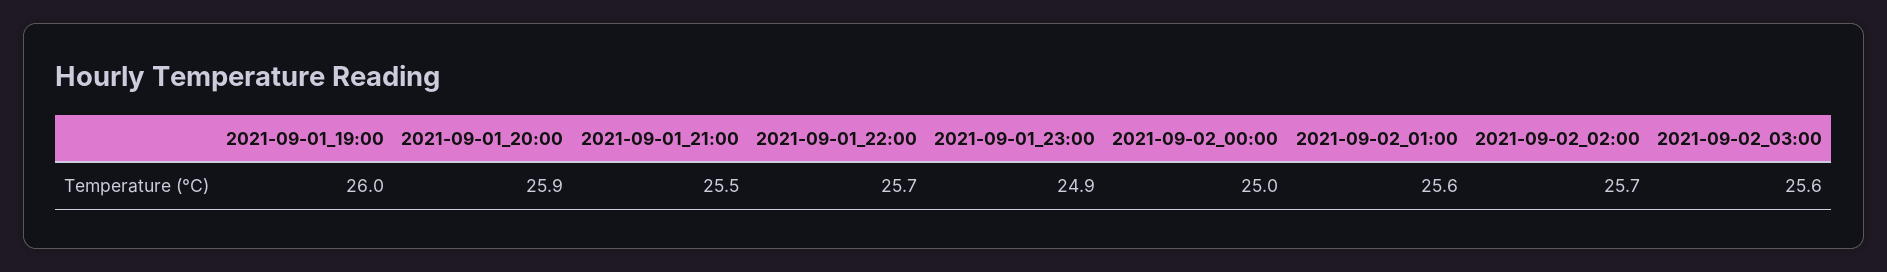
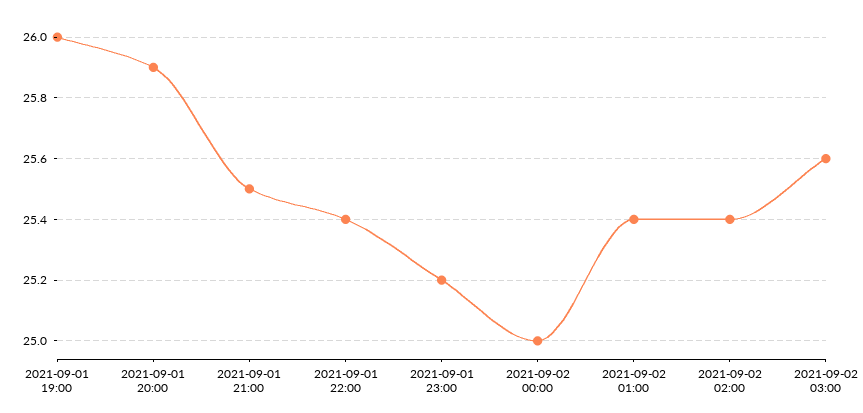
2021-09-01_22:00: 25.7 -> 25.4
2021-09-01_23:00: 24.9 -> 25.2
2021-09-02_01:00: 25.6 -> 25.4
2021-09-02_02:00: 25.7 -> 25.4

